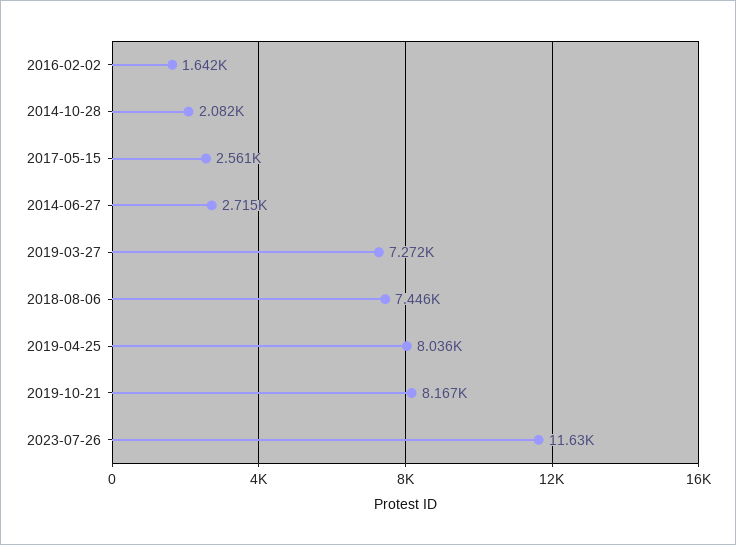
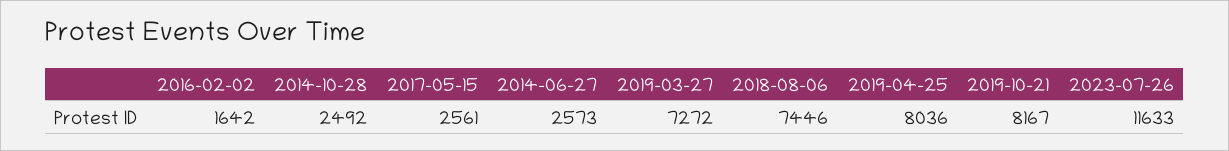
2014-10-28: 2082 -> 2492
2014-06-27: 2715 -> 2573

